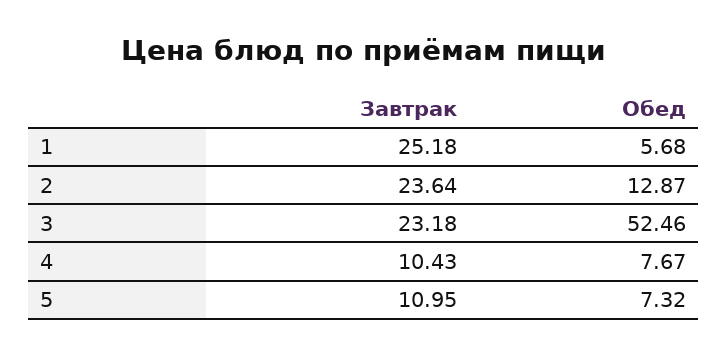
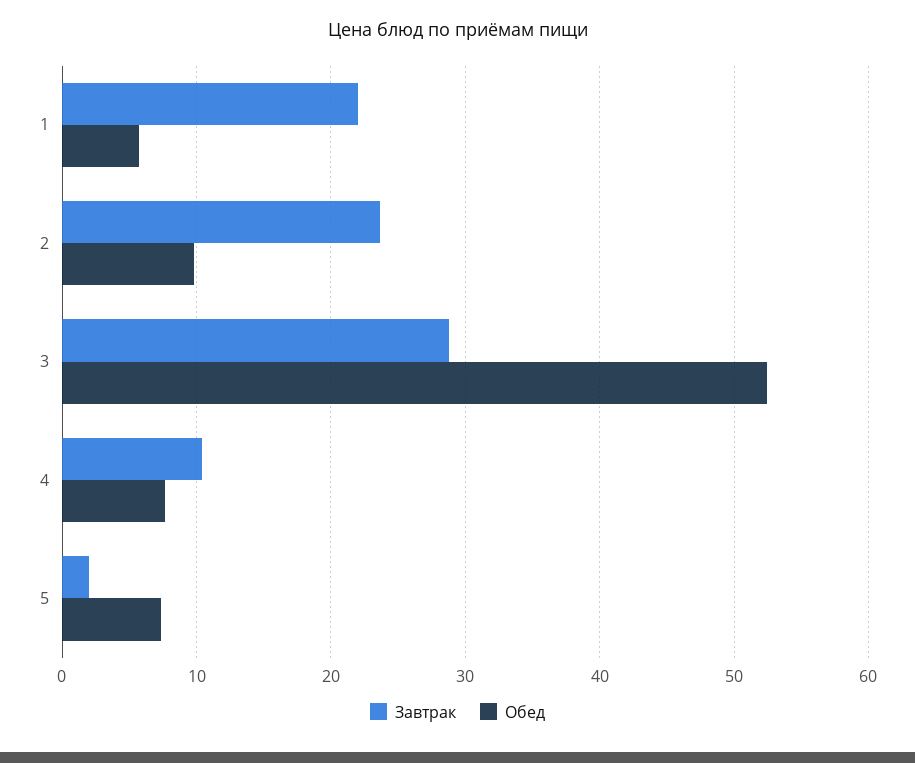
Завтрак, 1: 25.18 -> 22
Обед, 2: 12.87 -> 10
Завтрак, 3: 23.18 -> 29
Завтрак, 5: 10.95 -> 2

